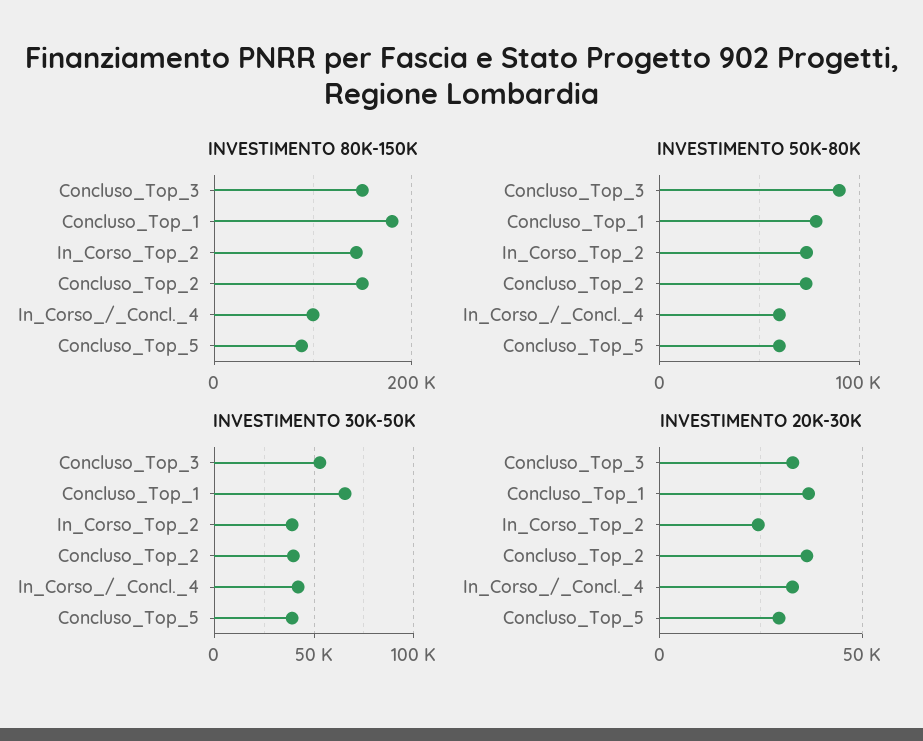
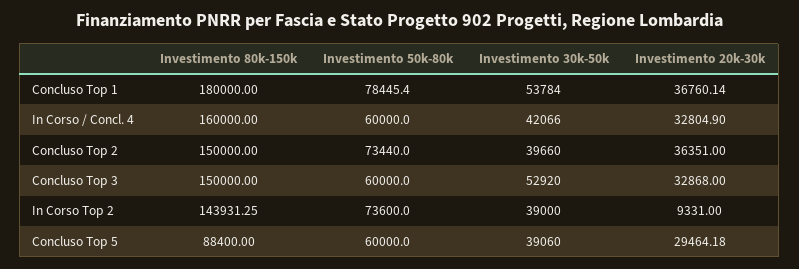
INVESTIMENTO 80K-150K, In_Corso_/_Concl._4: 100000 -> 160000
INVESTIMENTO 50K-80K, Concluso_Top_3: 90000 -> 60000
INVESTIMENTO 30K-50K, Concluso_Top_1: 65000 -> 53784
INVESTIMENTO 20K-30K, In_Corso_Top_2: 25000 -> 9331

